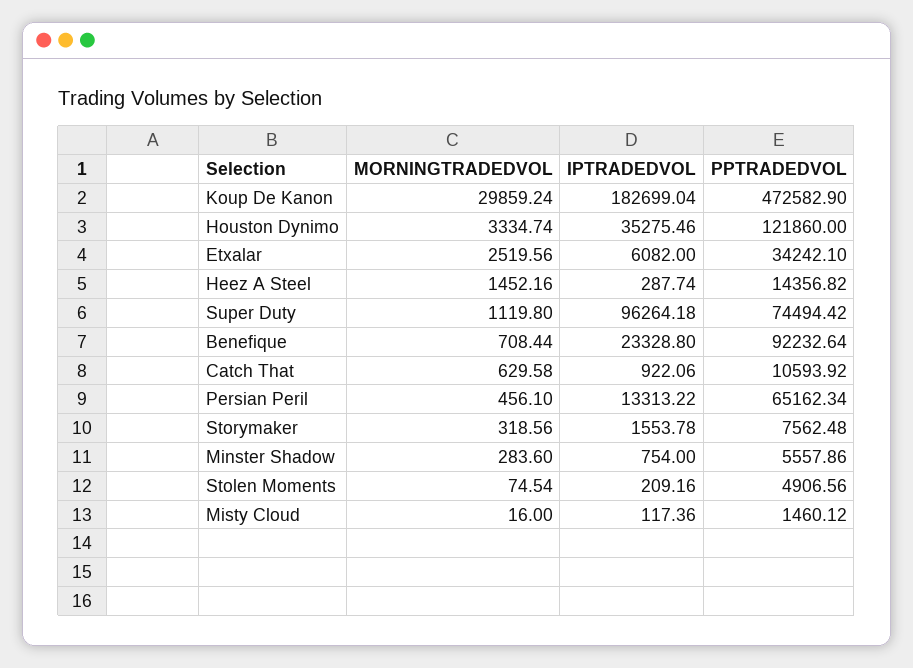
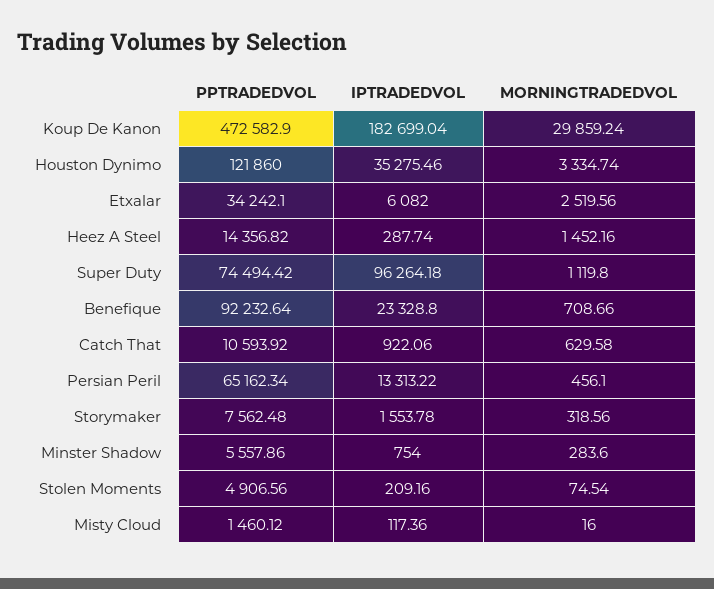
MORNINGTRADEDVOL, Benefique: 708.44 -> 708.66

